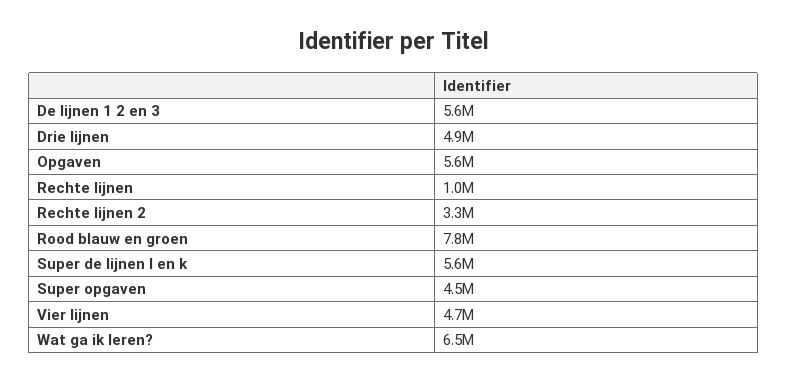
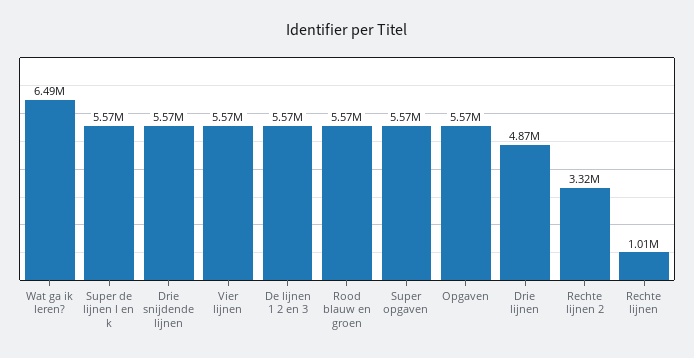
Rood blauw en groen: 7800000 -> 5570000
Super opgaven: 4500000 -> 5570000
Vier lijnen: 4700000 -> 5570000
Drie snijdende lijnen: none -> 5570000

